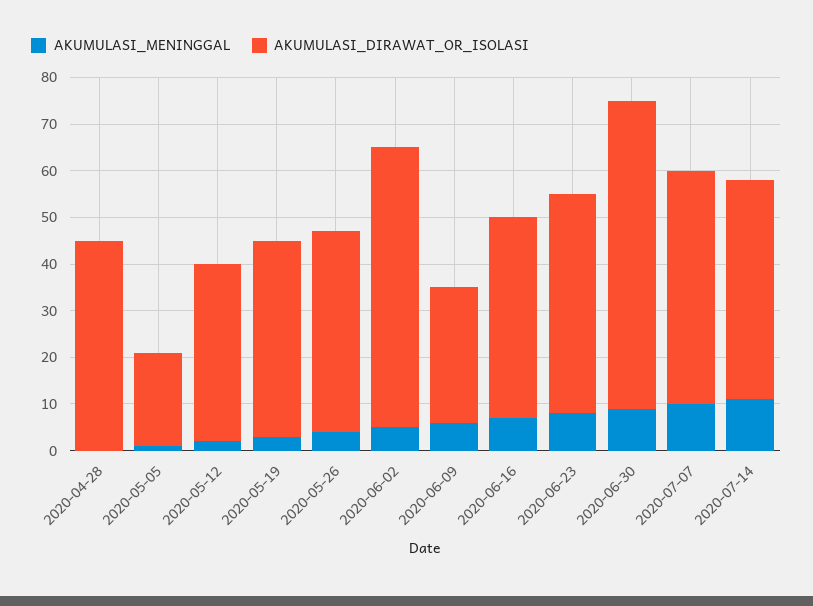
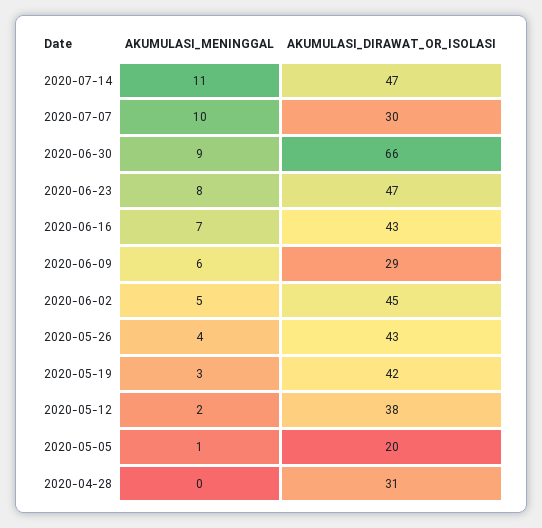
AKUMULASI_DIRAWAT_OR_ISOLASI, 2020-04-28: 45 -> 31
AKUMULASI_DIRAWAT_OR_ISOLASI, 2020-06-02: 60 -> 45
AKUMULASI_DIRAWAT_OR_ISOLASI, 2020-07-07: 50 -> 30

